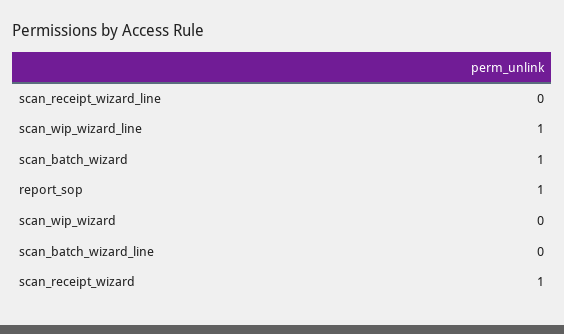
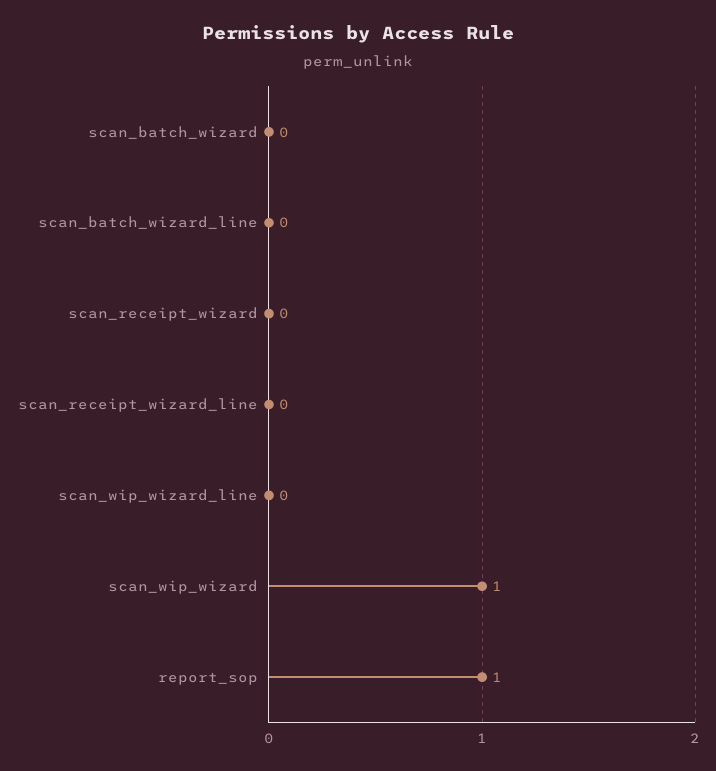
scan_wip_wizard_line: 1 -> 0
scan_batch_wizard: 1 -> 0
scan_wip_wizard: 0 -> 1
scan_receipt_wizard: 1 -> 0

